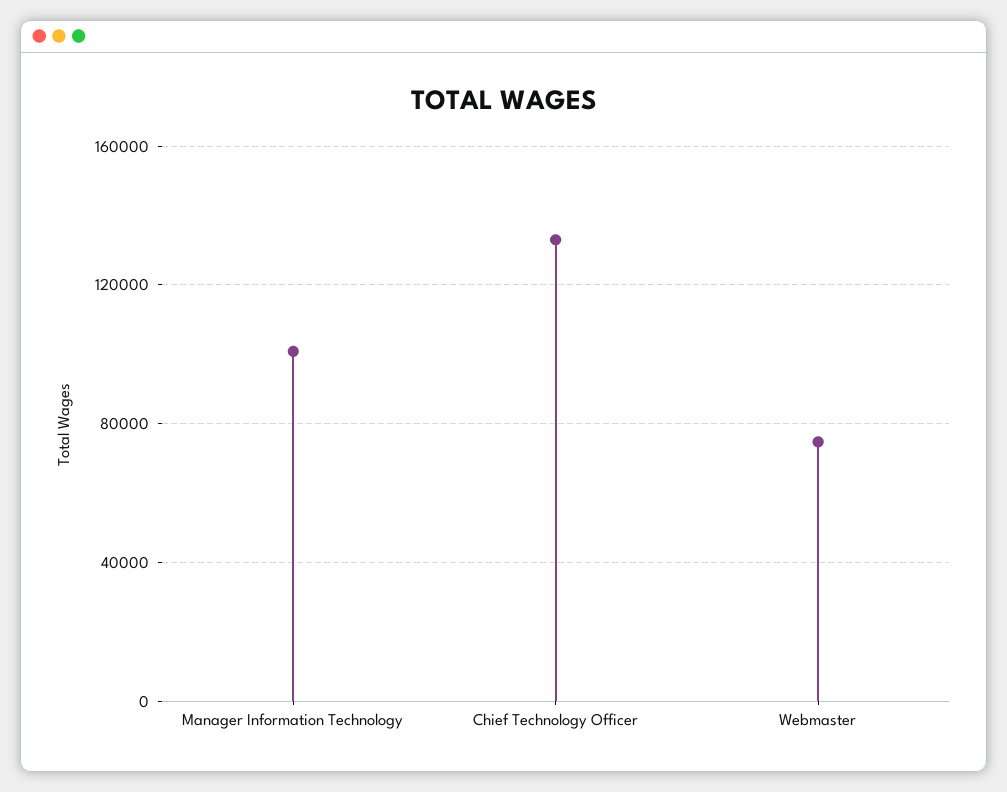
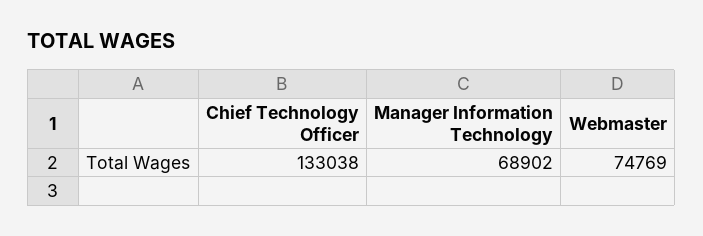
Manager Information Technology: 100000 -> 68902

